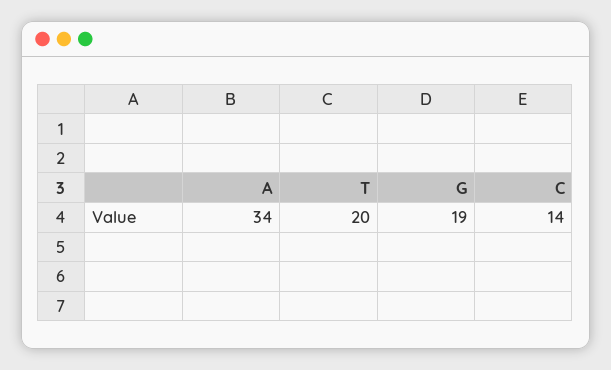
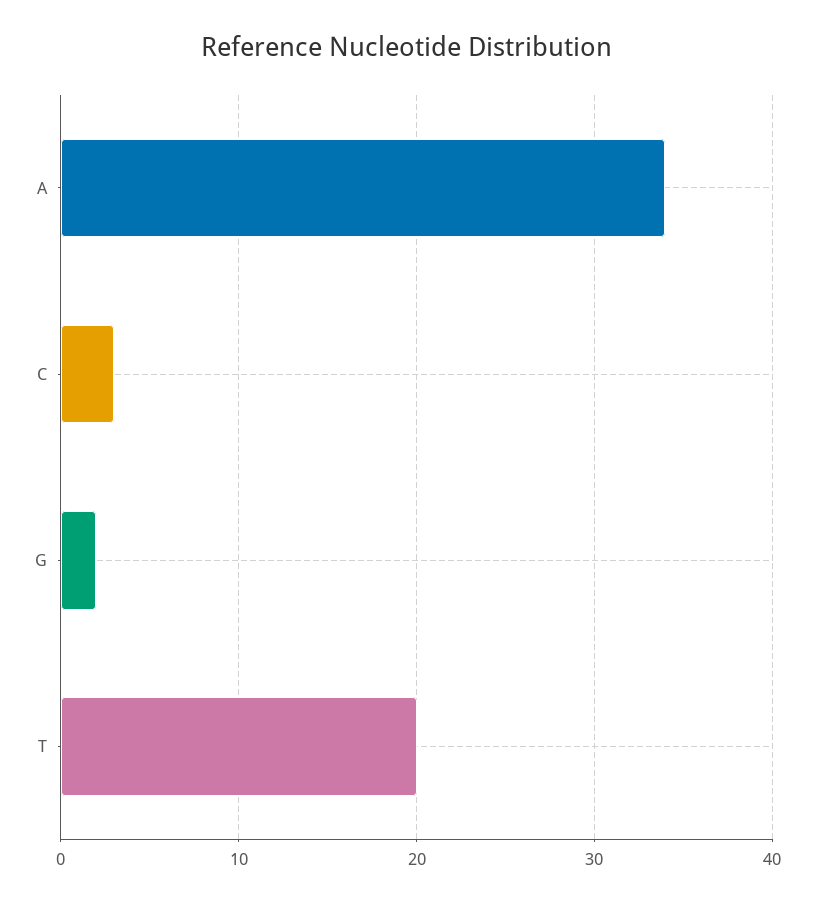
G: 19 -> 2
C: 14 -> 3

